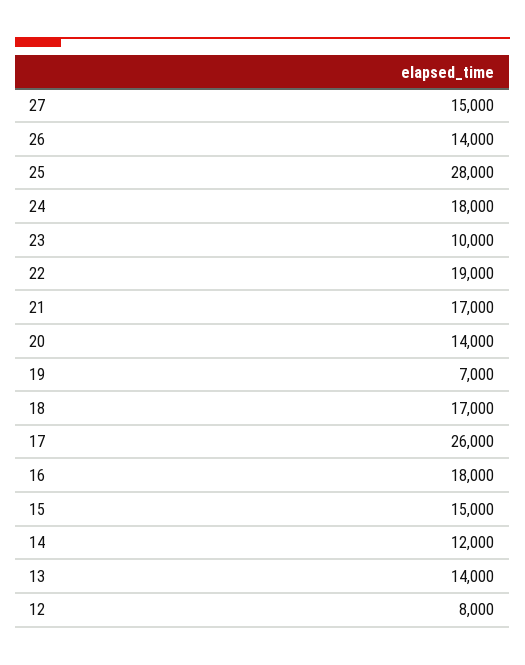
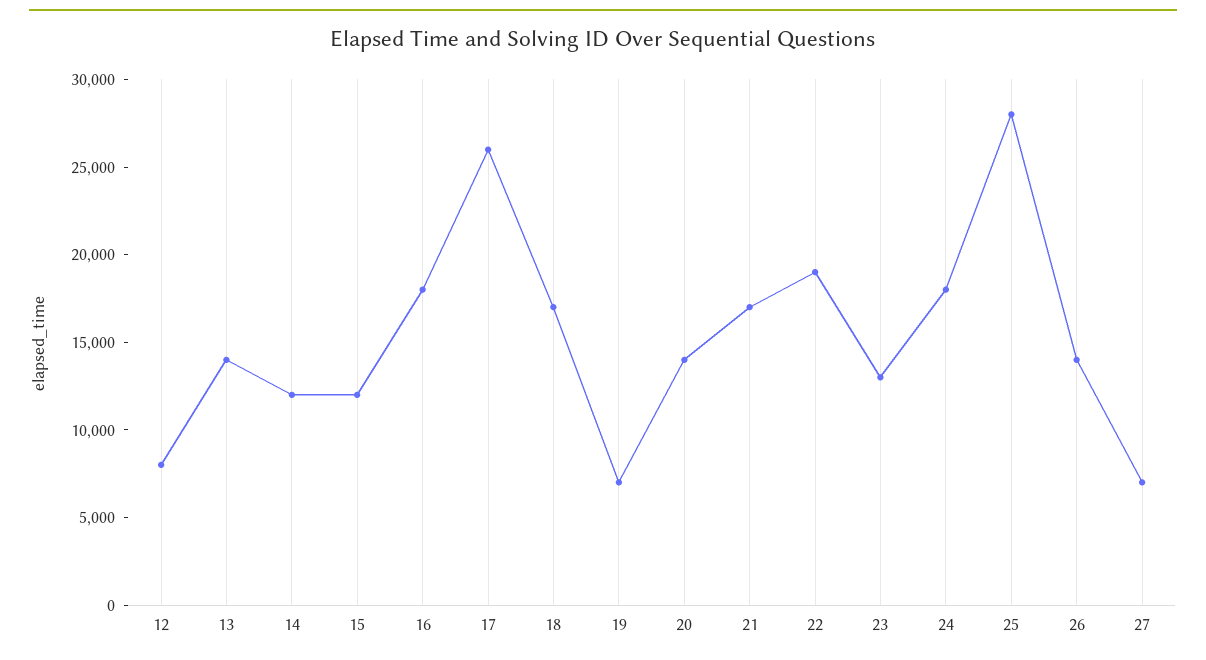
27: 15000 -> 7000
23: 10000 -> 13000
15: 15000 -> 12000

